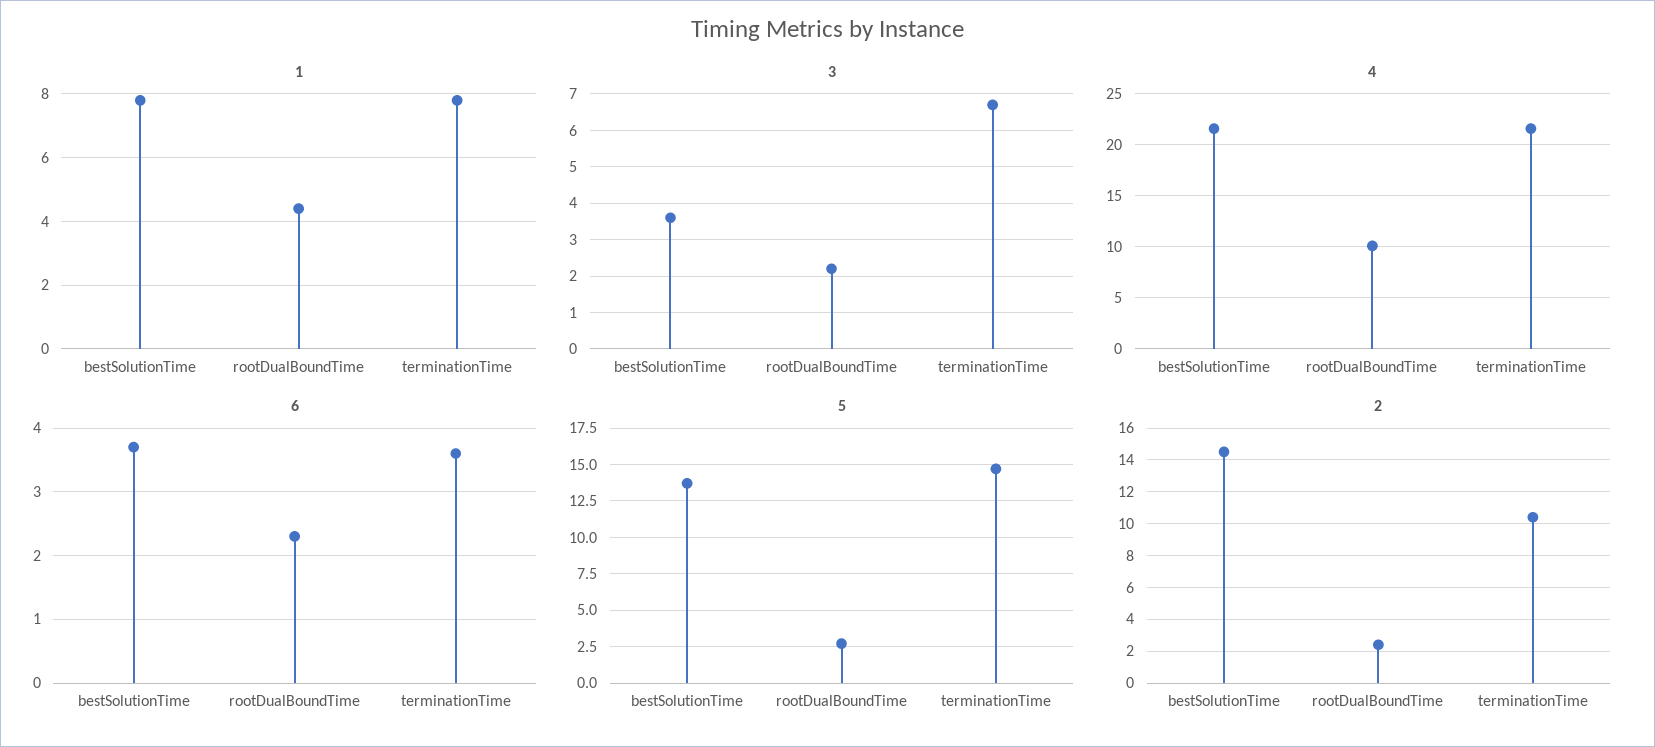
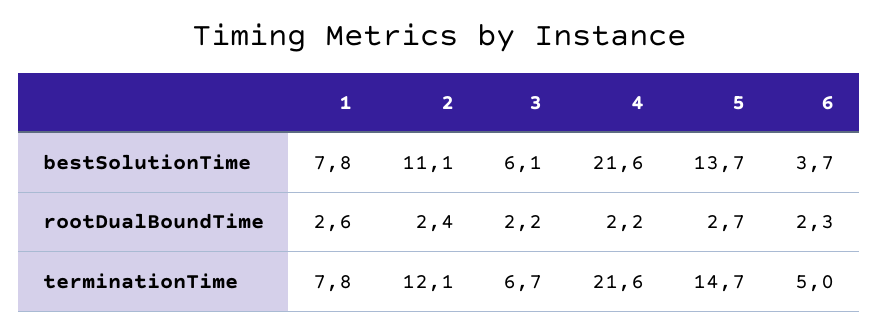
1, rootDualBoundTime: 4.5 -> 2.6
3, bestSolutionTime: 3.5 -> 6.1
4, rootDualBoundTime: 10 -> 2.2
6, terminationTime: 3.6 -> 5
2, bestSolutionTime: 14.5 -> 11.1
2, terminationTime: 10.5 -> 12.1

